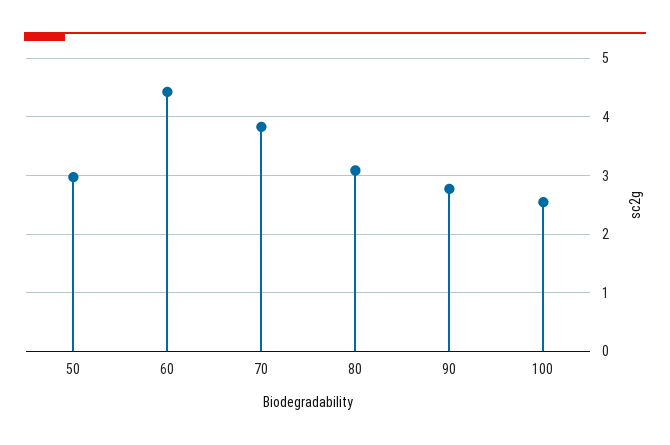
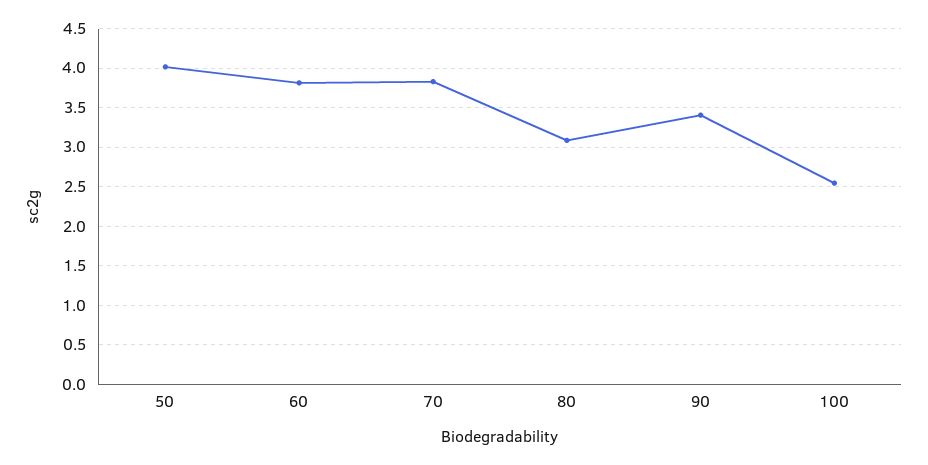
50: 3 -> 4
60: 4.4 -> 3.8
90: 2.8 -> 3.4

